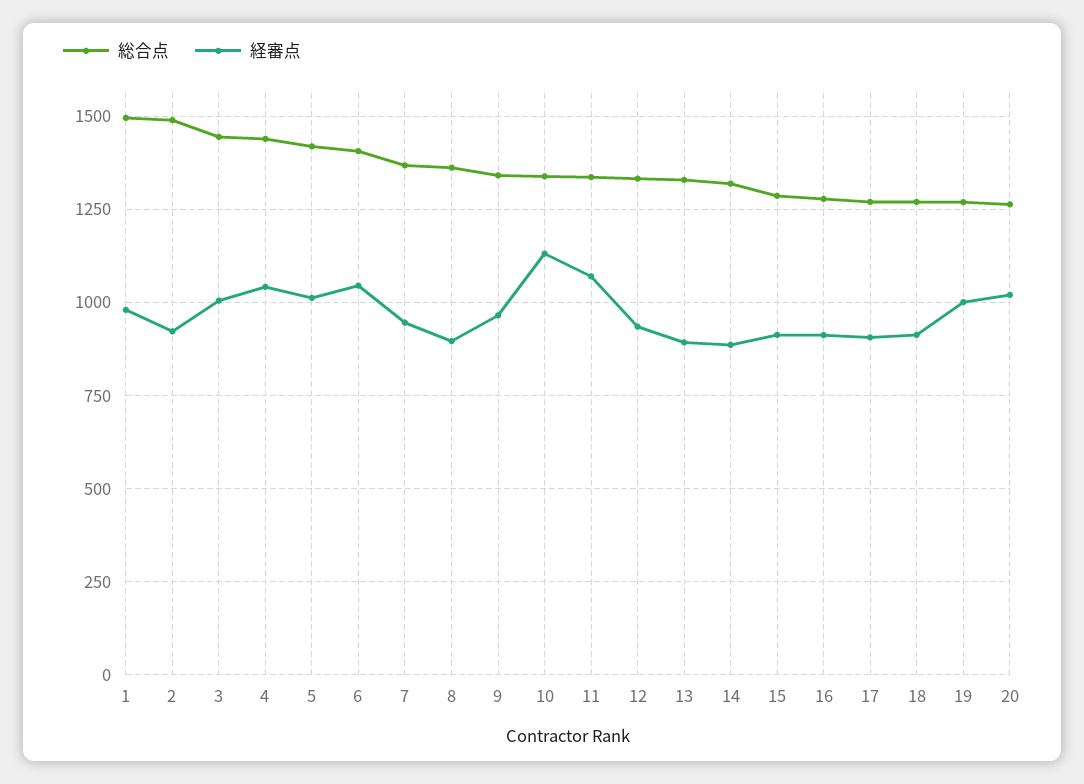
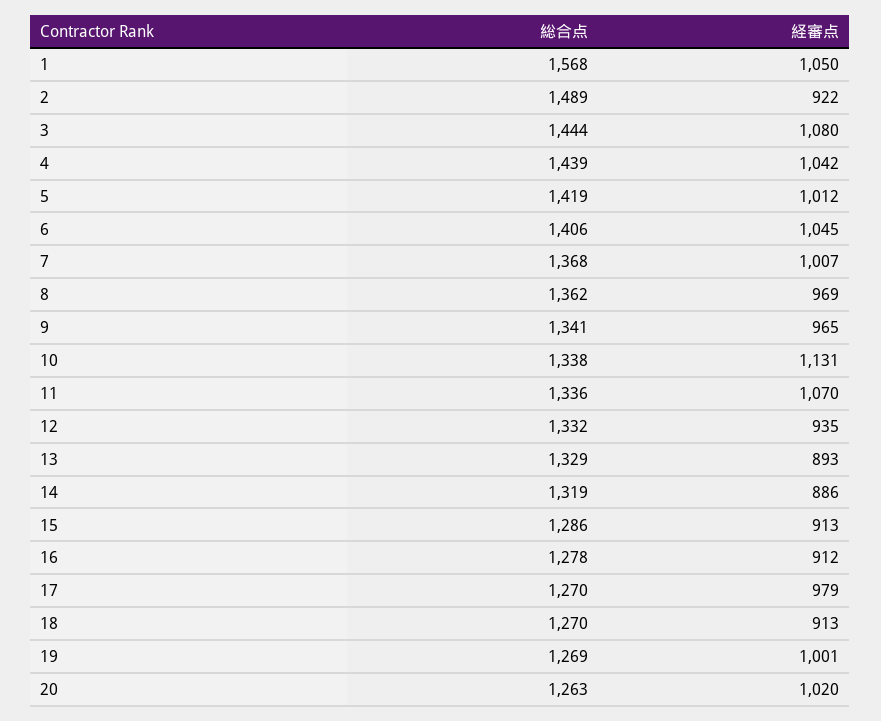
総合点, 1: 1500 -> 1568
経審点, 1: 975 -> 1050
経審点, 3: 1000 -> 1080
経審点, 7: 950 -> 1007
経審点, 8: 900 -> 969
経審点, 17: 900 -> 979

